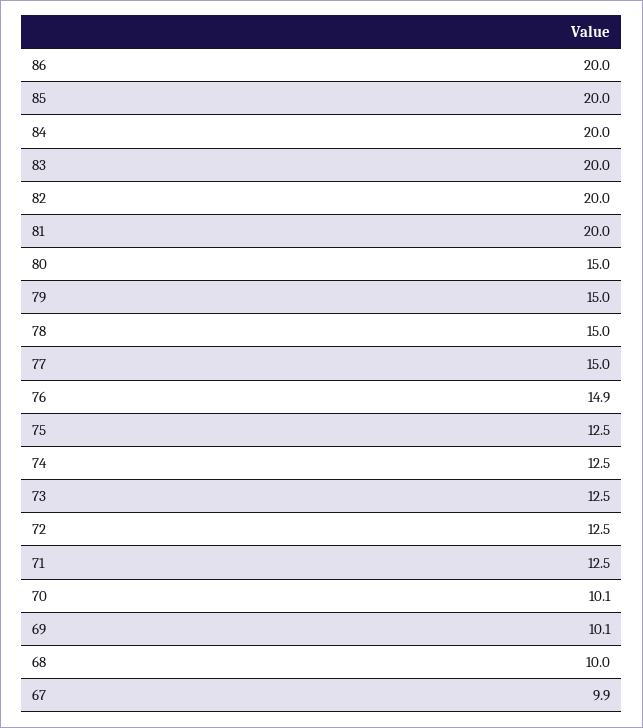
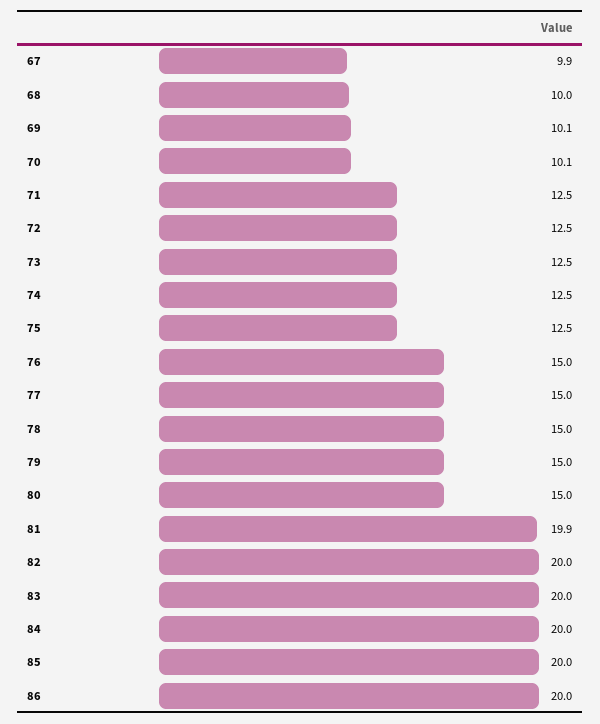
81: 20 -> 19.9
76: 14.9 -> 15

